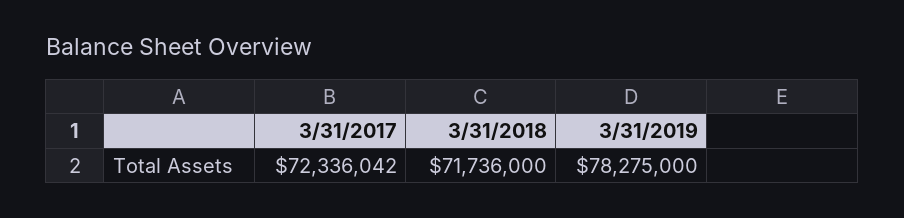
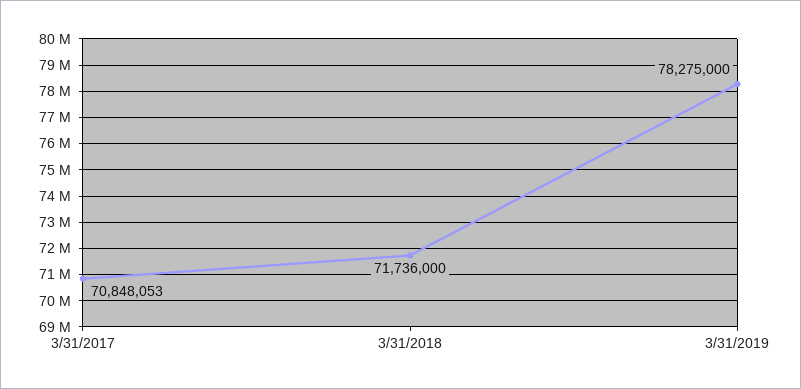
3/31/2017: 72336042 -> 70848053

